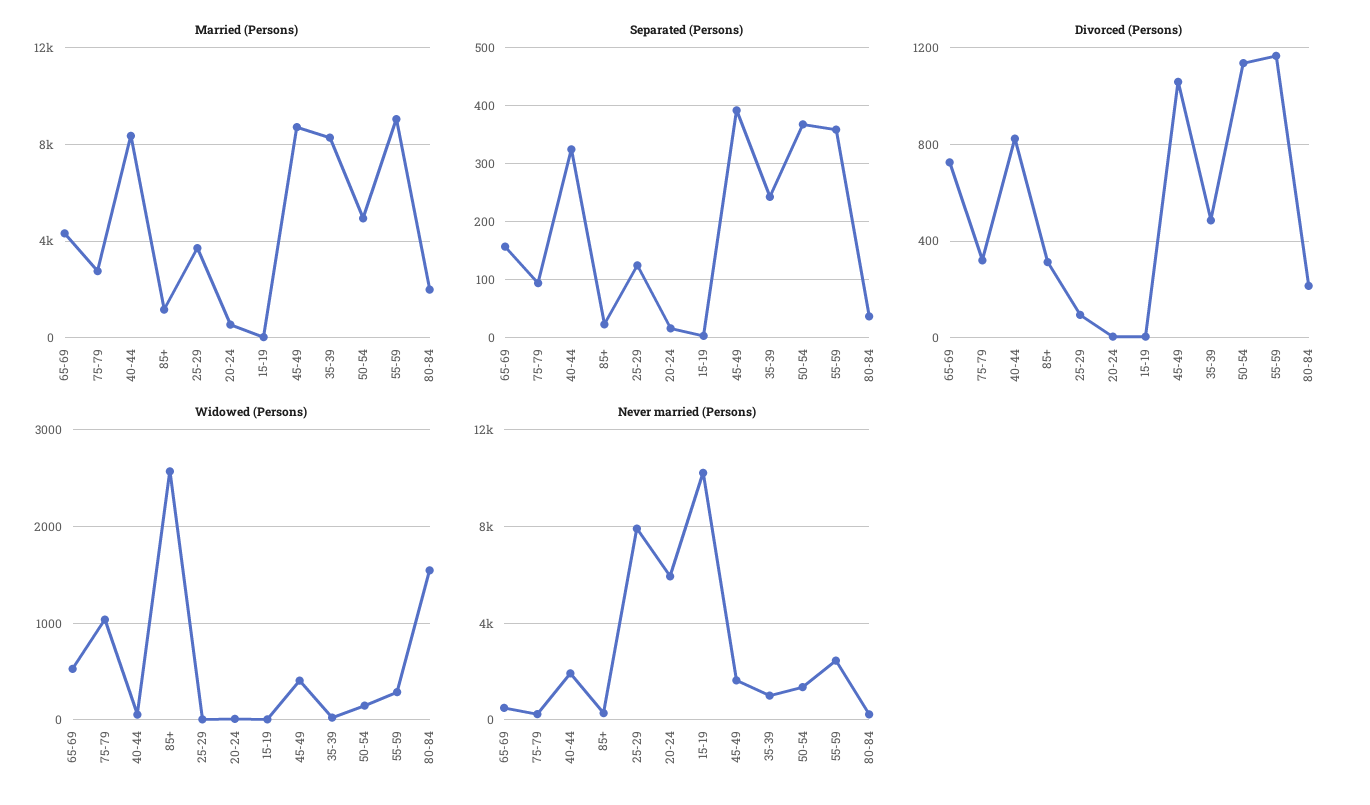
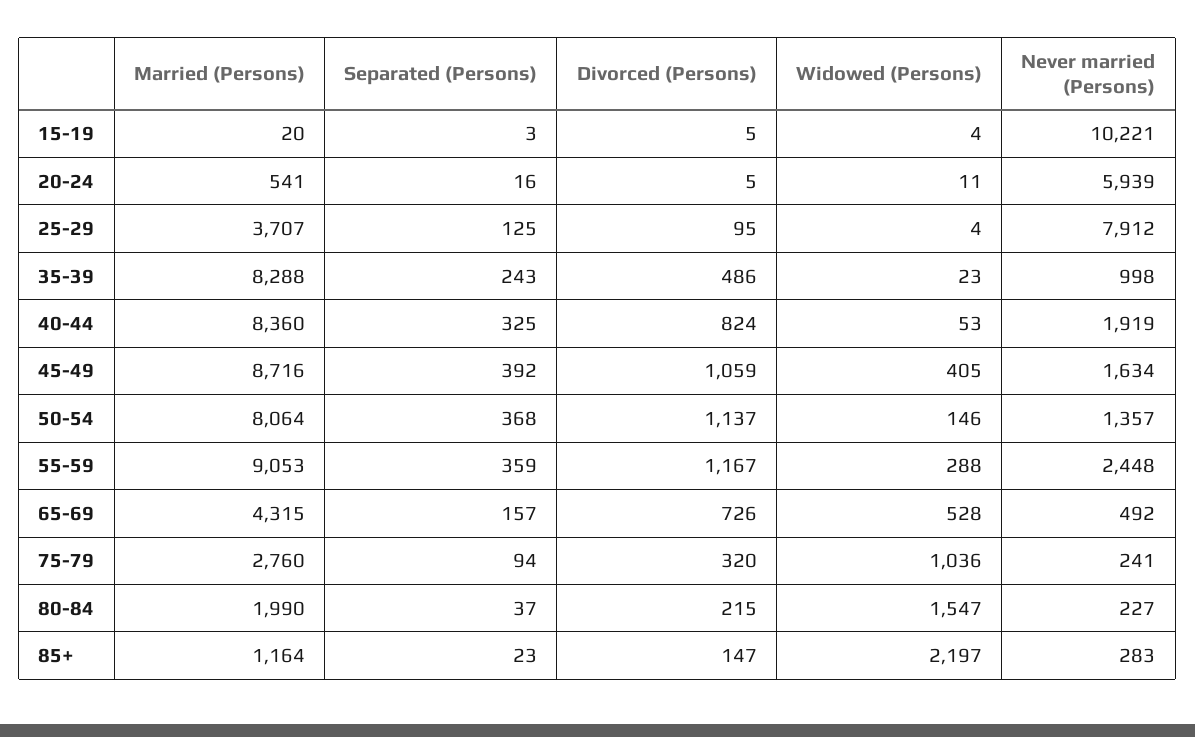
Married (Persons), 50-54: 5000 -> 8064
Divorced (Persons), 85+: 300 -> 147
Widowed (Persons), 85+: 2600 -> 2197

